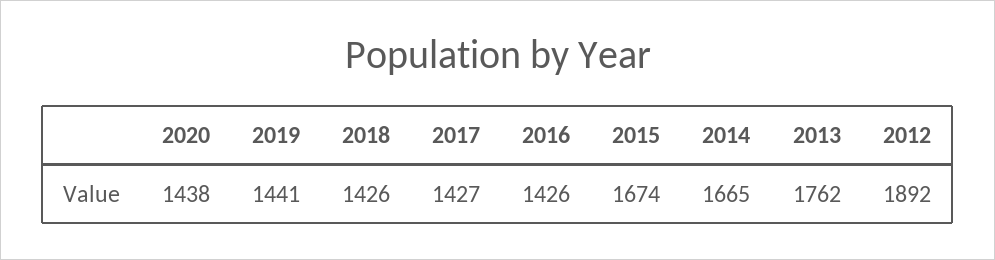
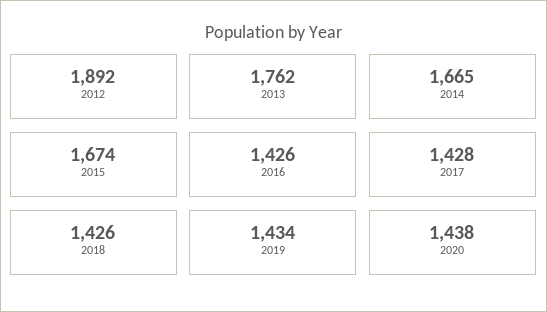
2019: 1441 -> 1434
2017: 1427 -> 1428

